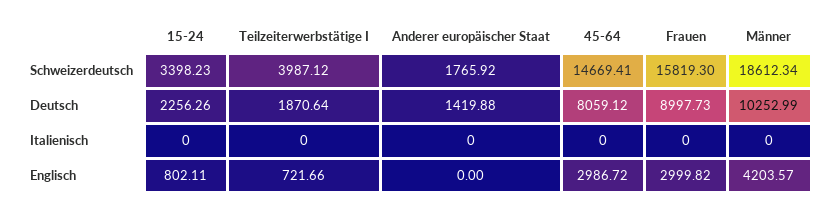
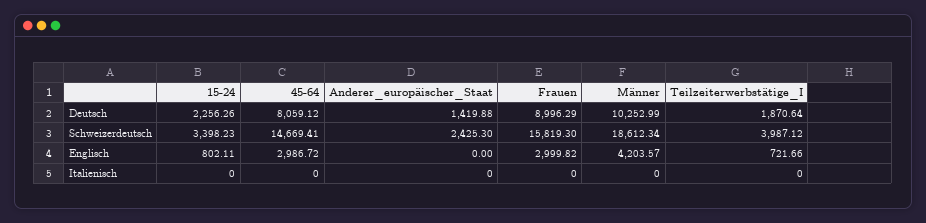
Anderer europäischer Staat, Schweizerdeutsch: 1765.92 -> 2425.3
Frauen, Deutsch: 8997.73 -> 8996.29

